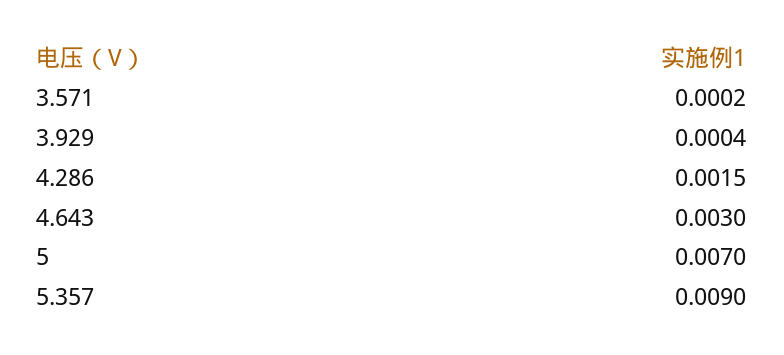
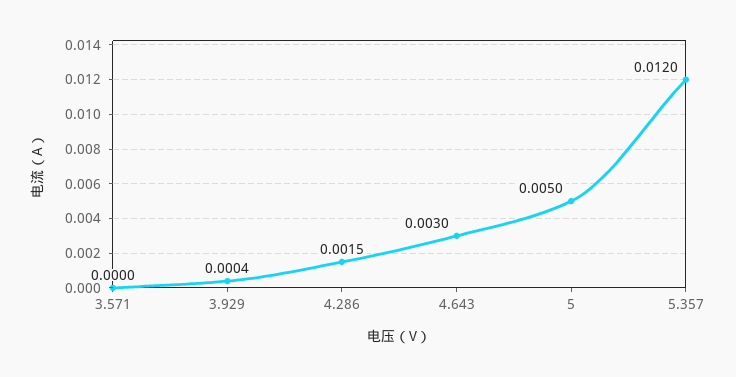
3.571: 0.0002 -> 0
5: 0.007 -> 0.005
5.357: 0.009 -> 0.012

